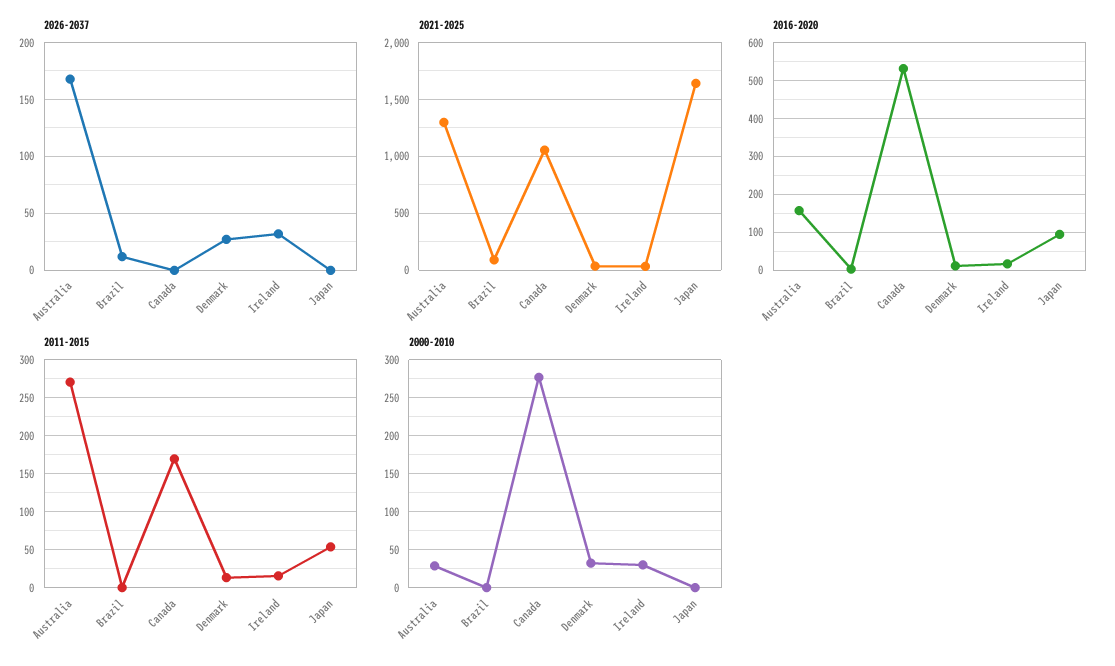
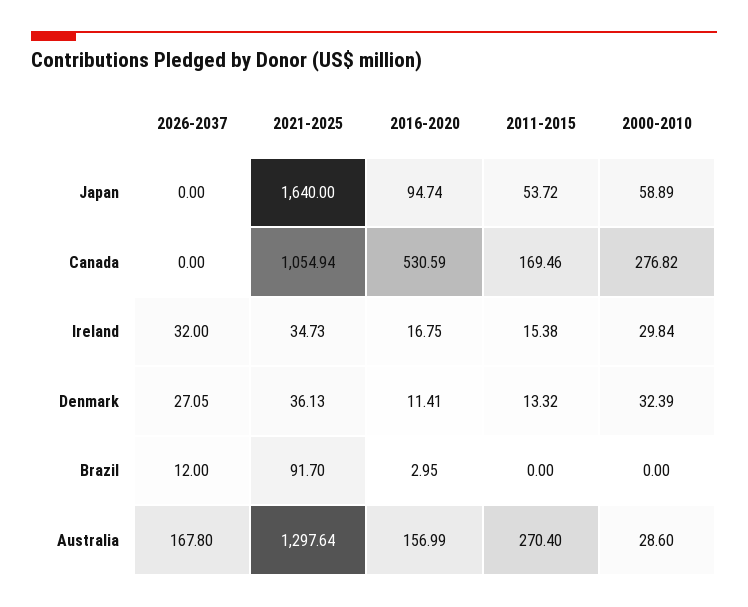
2000-2010, Japan: 0 -> 58.89

